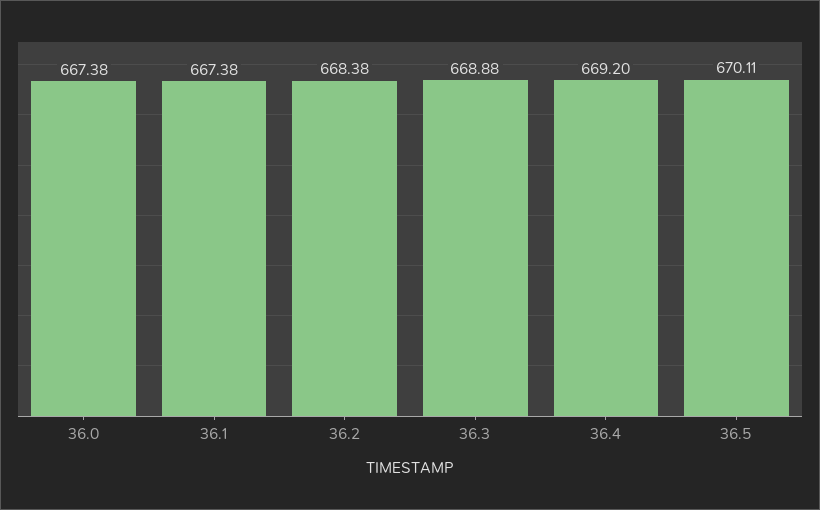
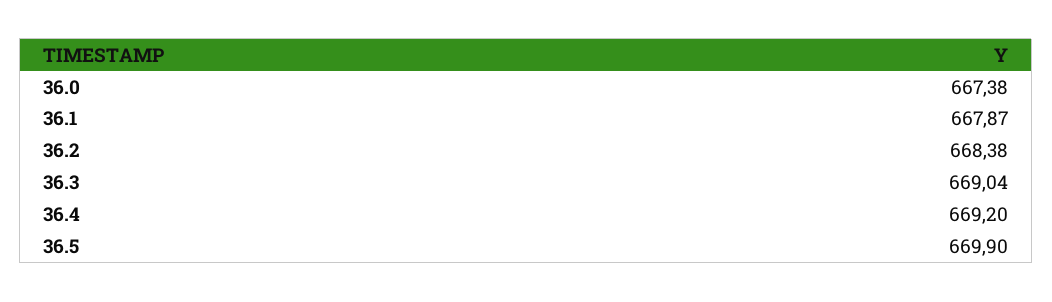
36.1: 667.38 -> 667.87
36.3: 668.88 -> 669.04
36.5: 670.11 -> 669.9

